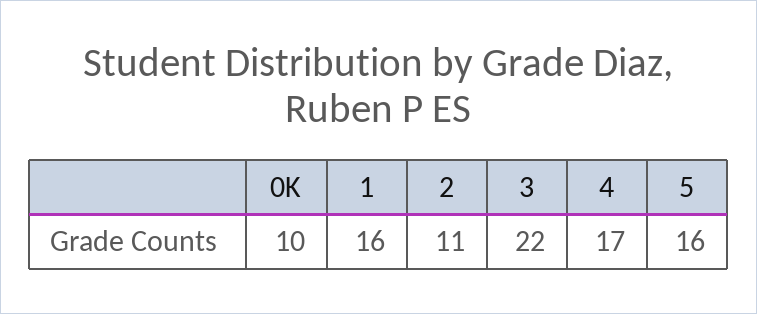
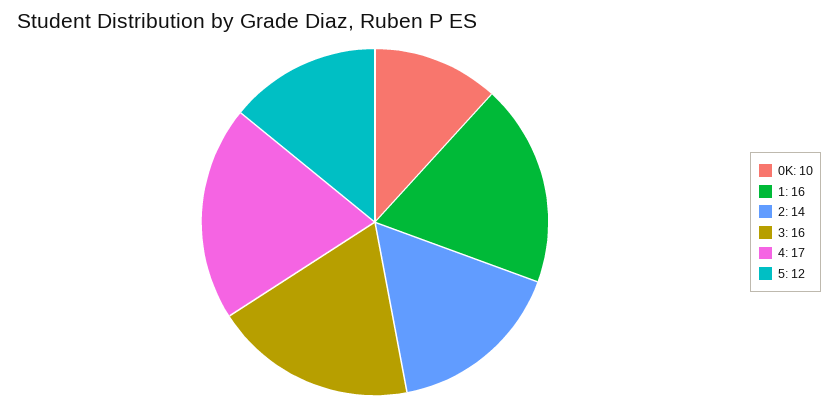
2: 11 -> 14
3: 22 -> 16
5: 16 -> 12

